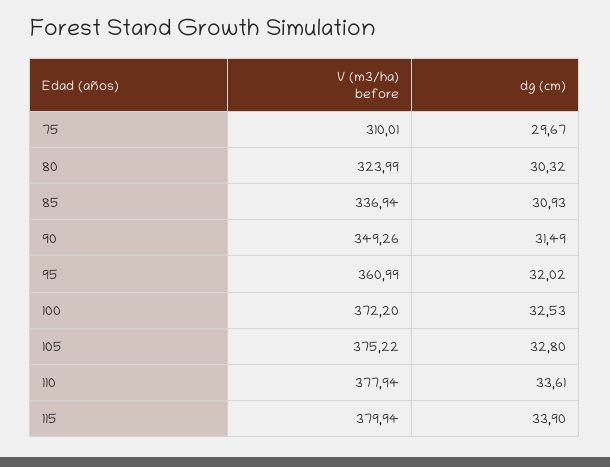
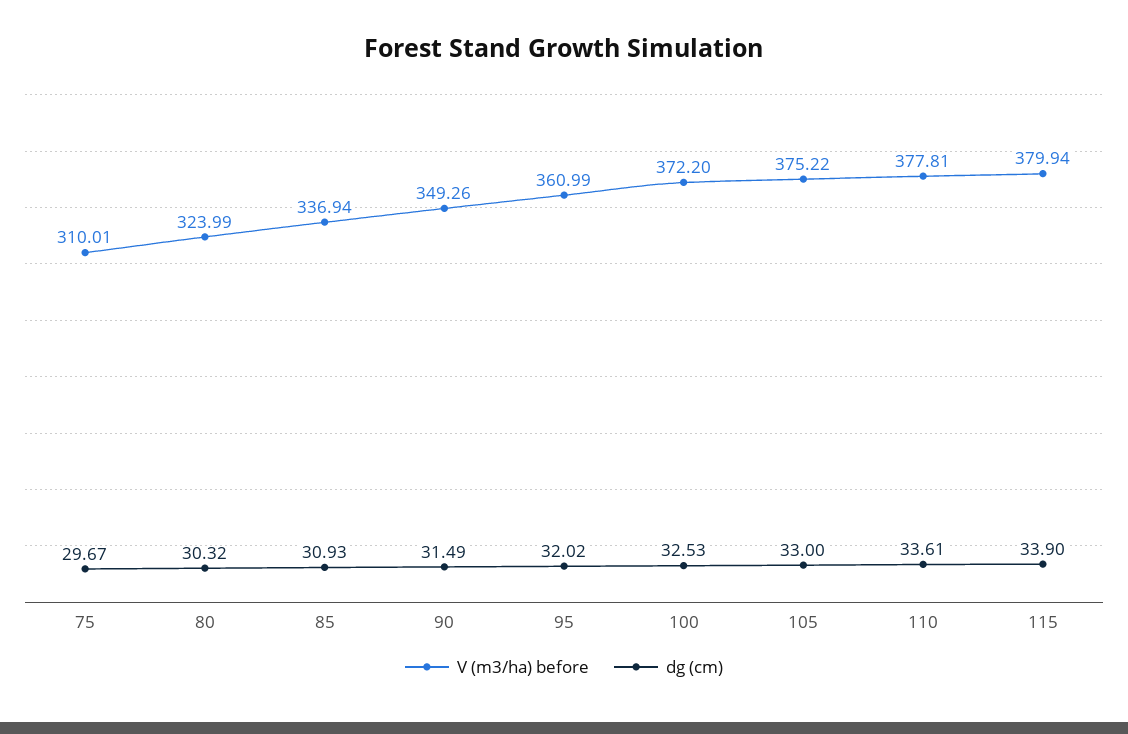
dg (cm), 105: 32.8 -> 33
V (m3/ha) before, 110: 377.94 -> 377.81

